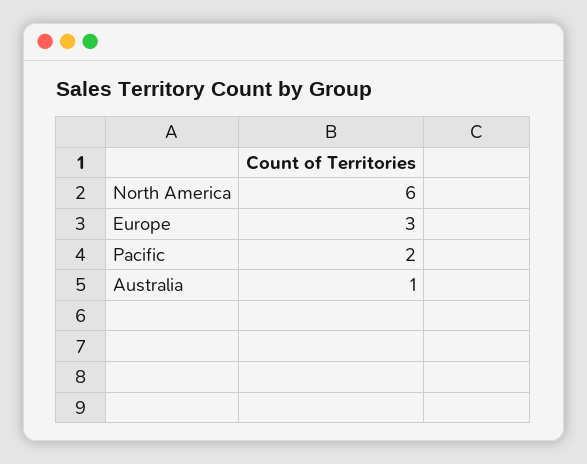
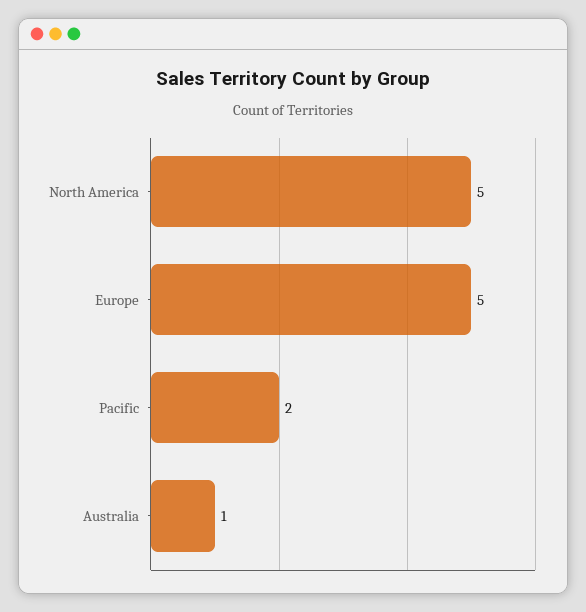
North America: 6 -> 5
Europe: 3 -> 5

